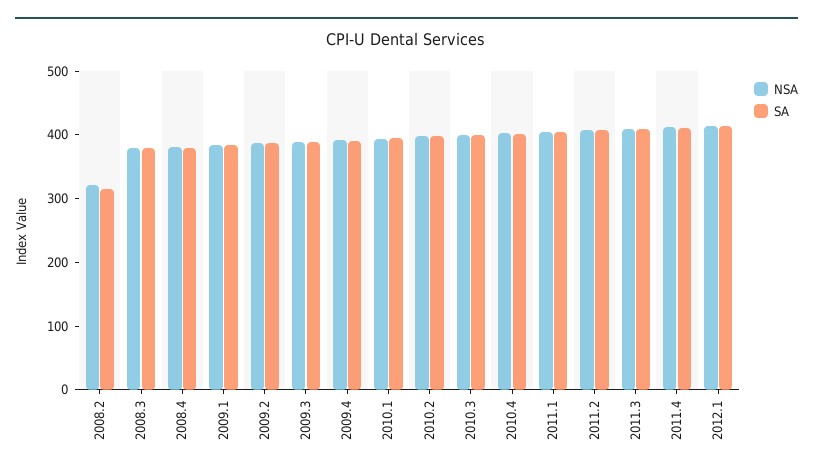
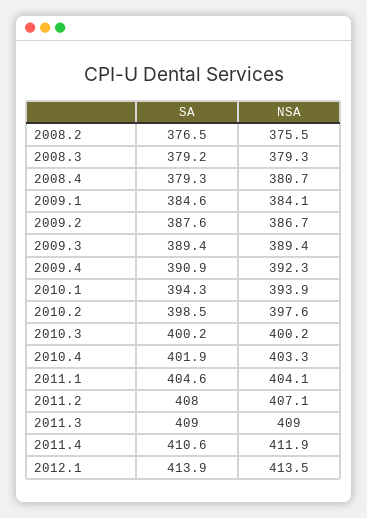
NSA, 2008.2: 320 -> 375.5
SA, 2008.2: 320 -> 376.5

